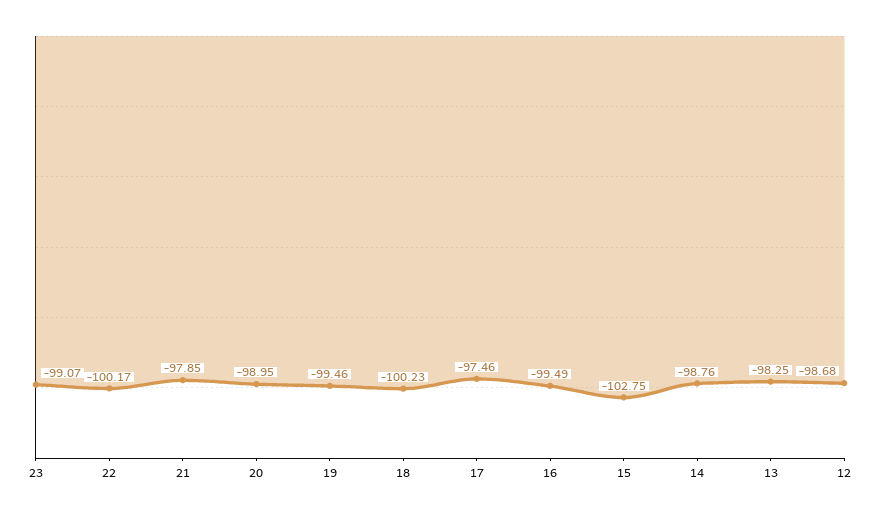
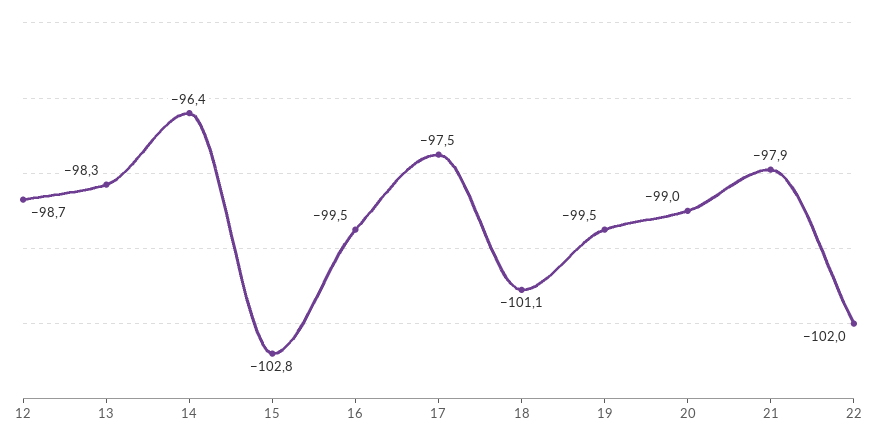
23: -99.07 -> none
22: -100.17 -> -102
18: -100.23 -> -101.1
14: -98.76 -> -96.4

